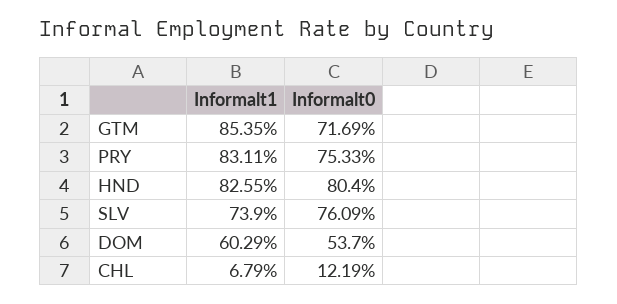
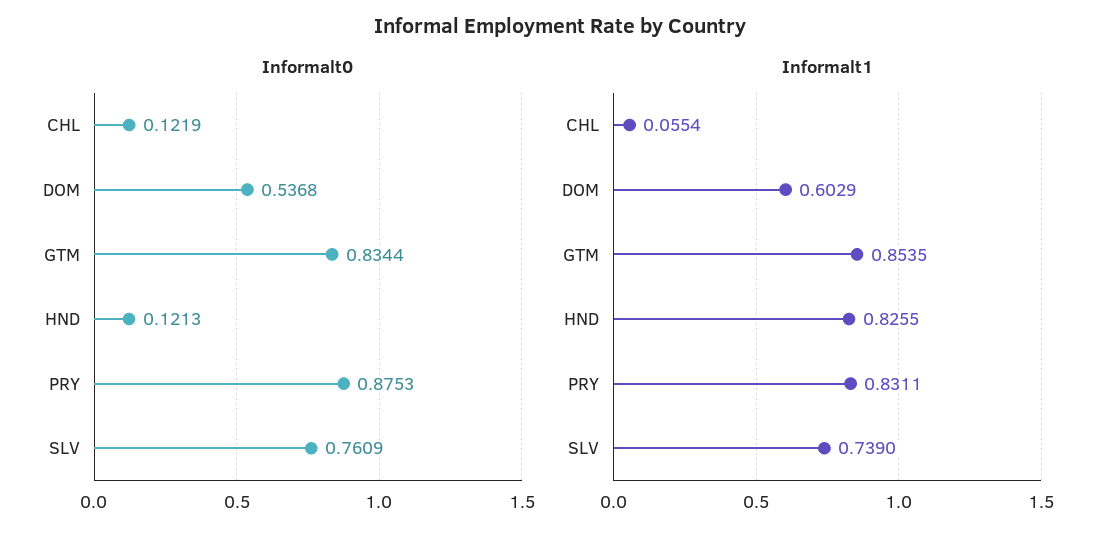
Informalt0, GTM: 0.7169 -> 0.8344
Informalt0, PRY: 0.7533 -> 0.8753
Informalt0, HND: 0.804 -> 0.1213
Informalt0, DOM: 0.537 -> 0.5368
Informalt1, CHL: 0.0679 -> 0.0554

